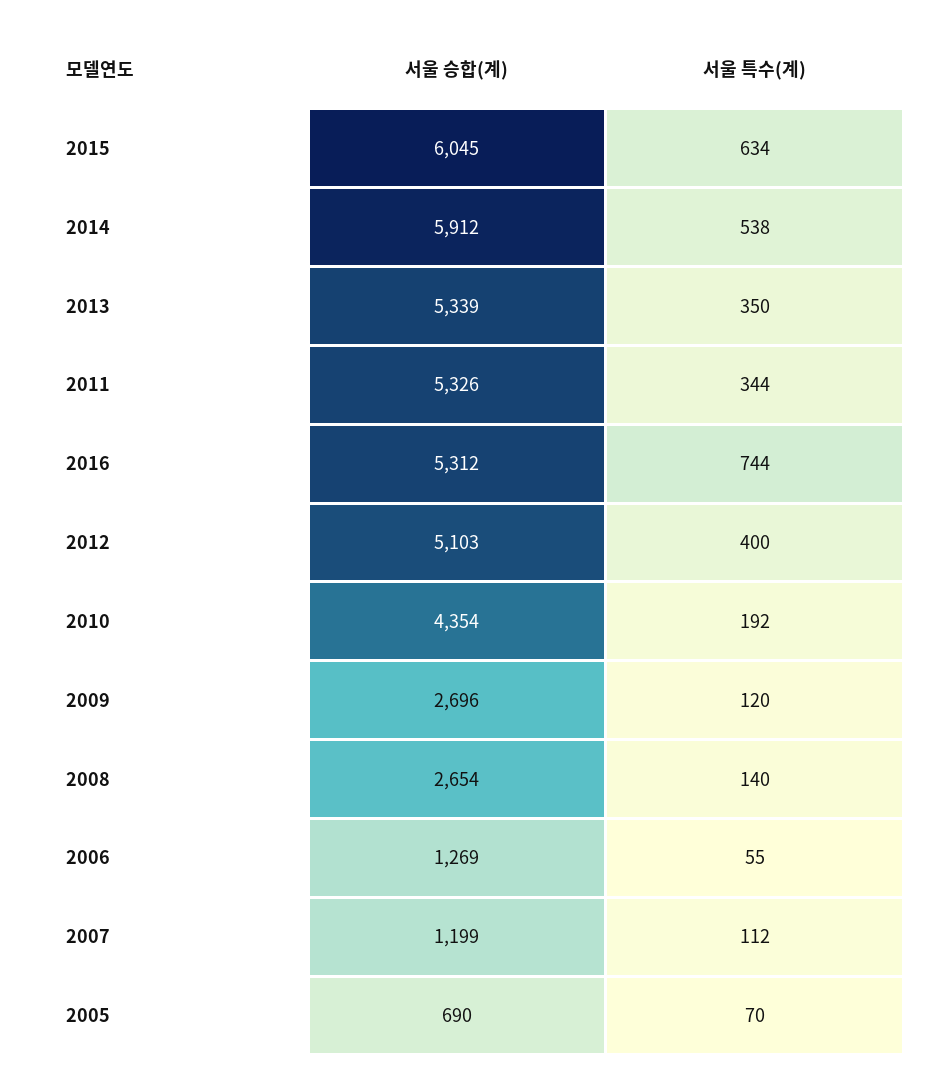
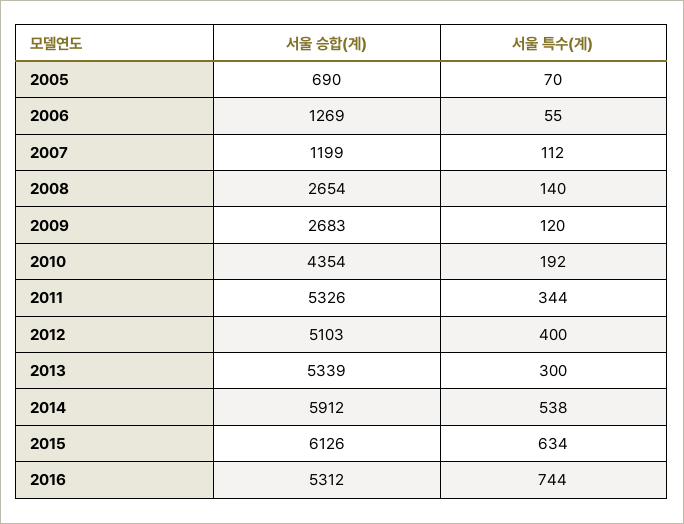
서울 승합(계), 2015: 6045 -> 6126
서울 특수(계), 2013: 350 -> 300
서울 승합(계), 2009: 2696 -> 2683

